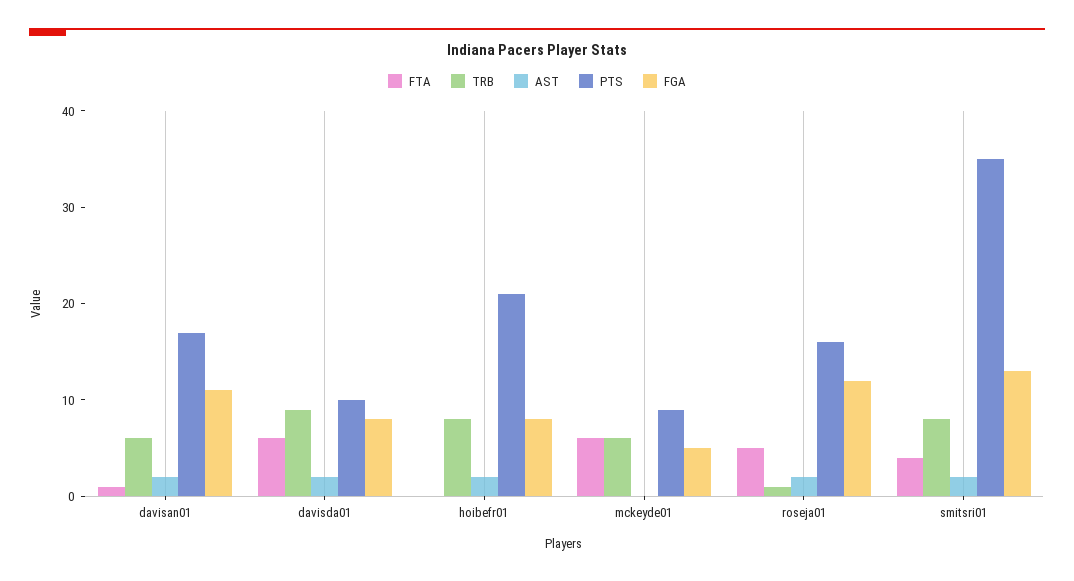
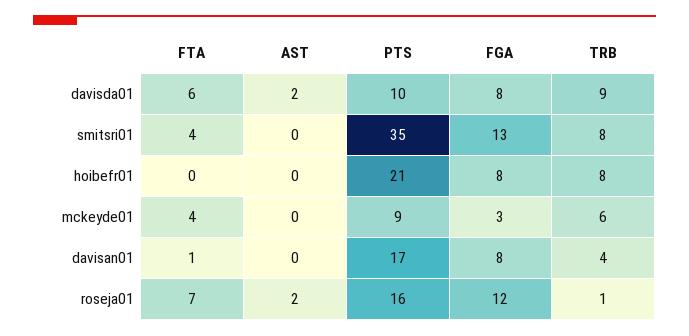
TRB, davisan01: 6 -> 4
AST, davisan01: 2 -> 0
FGA, davisan01: 11 -> 8
AST, hoibefr01: 2 -> 0
FTA, mckeyde01: 6 -> 4
FGA, mckeyde01: 5 -> 3
FTA, roseja01: 5 -> 7
AST, smitsri01: 2 -> 0

